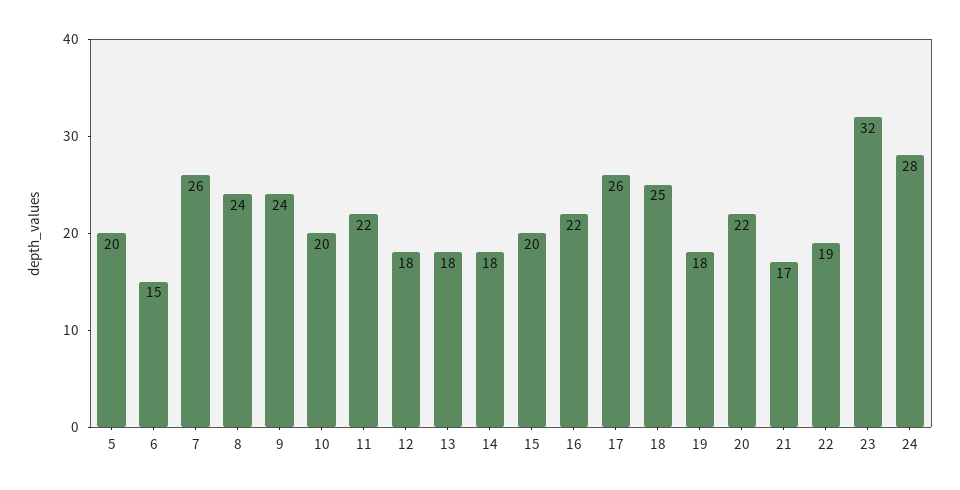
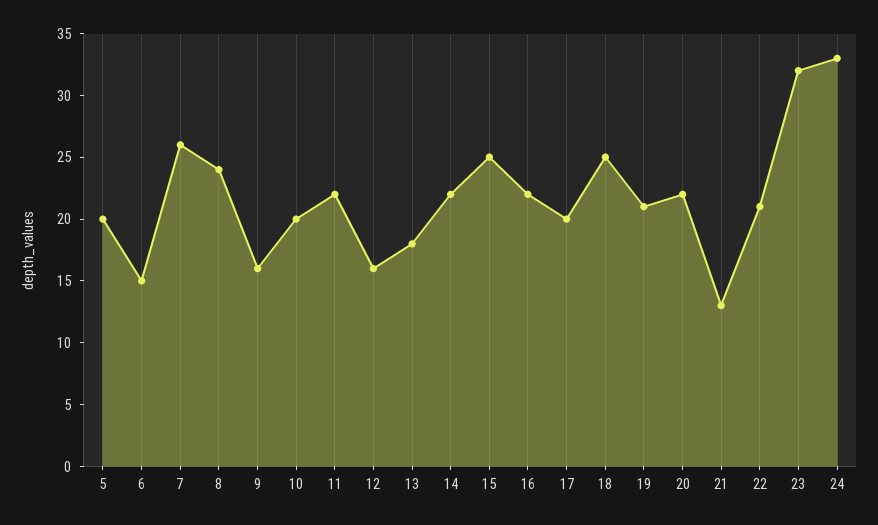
9: 24 -> 16
12: 18 -> 16
14: 18 -> 22
15: 20 -> 25
17: 26 -> 20
19: 18 -> 21
21: 17 -> 13
22: 19 -> 21
24: 28 -> 33

